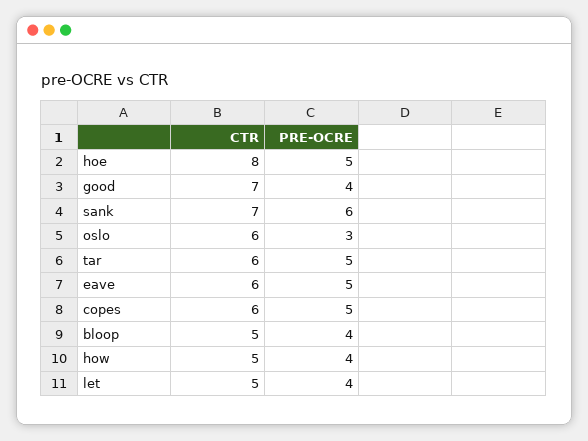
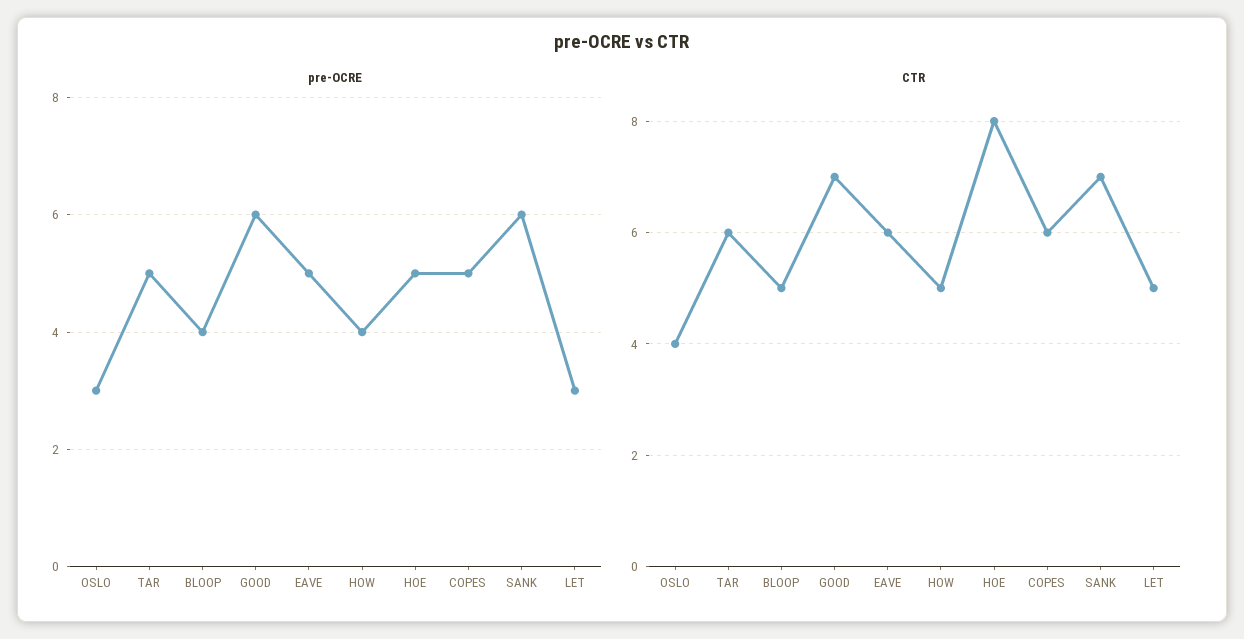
PRE-OCRE, good: 4 -> 6
CTR, oslo: 6 -> 4
PRE-OCRE, let: 4 -> 3

